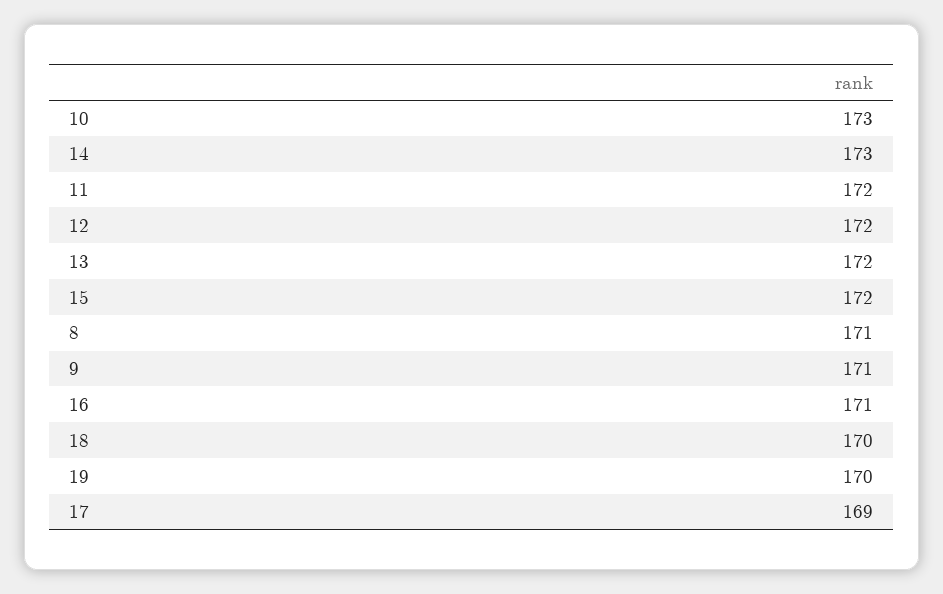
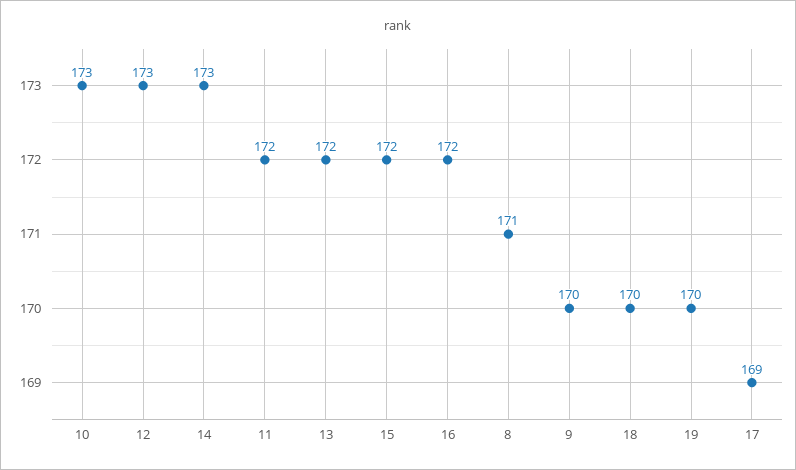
12: 172 -> 173
9: 171 -> 170
16: 171 -> 172

